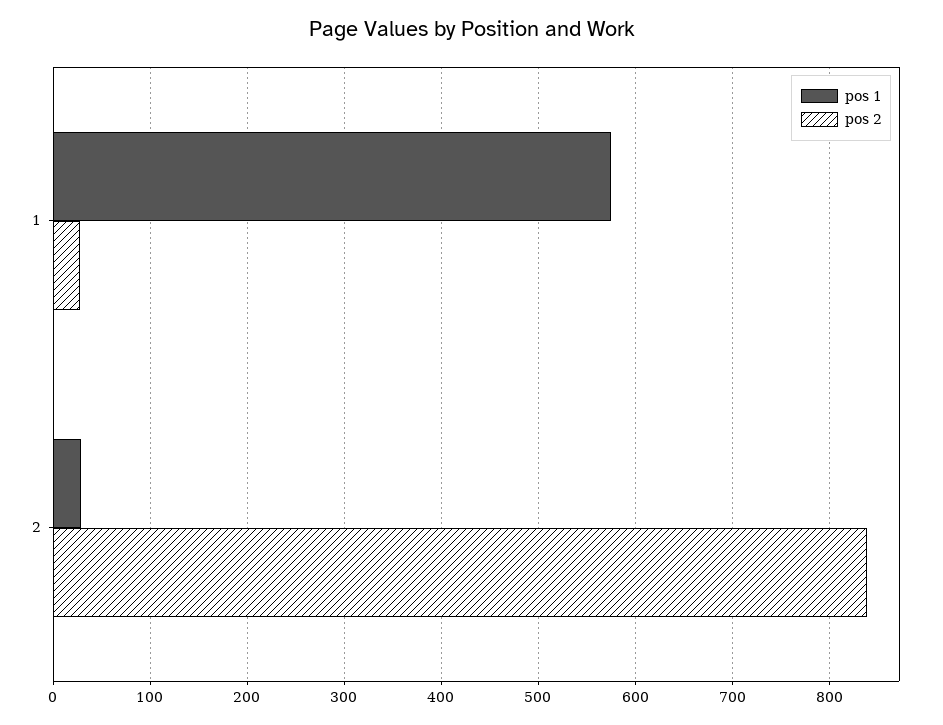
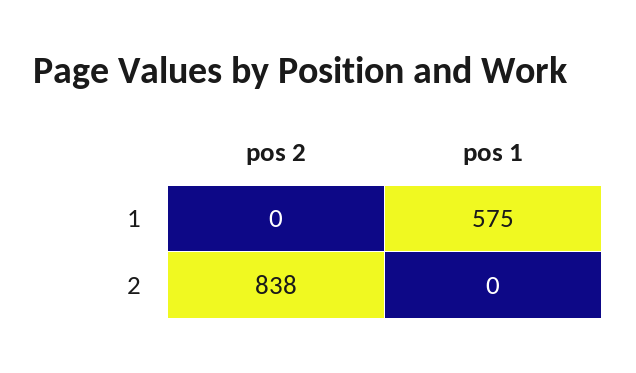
pos 2, 1: 30 -> 0
pos 1, 2: 30 -> 0

